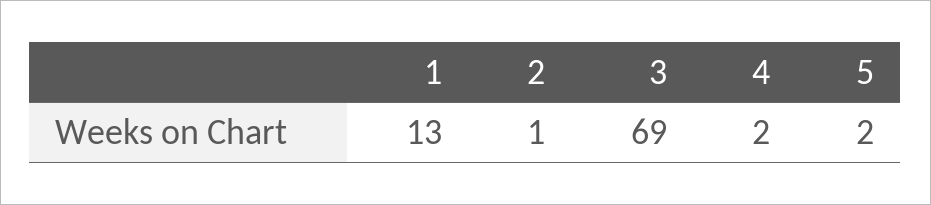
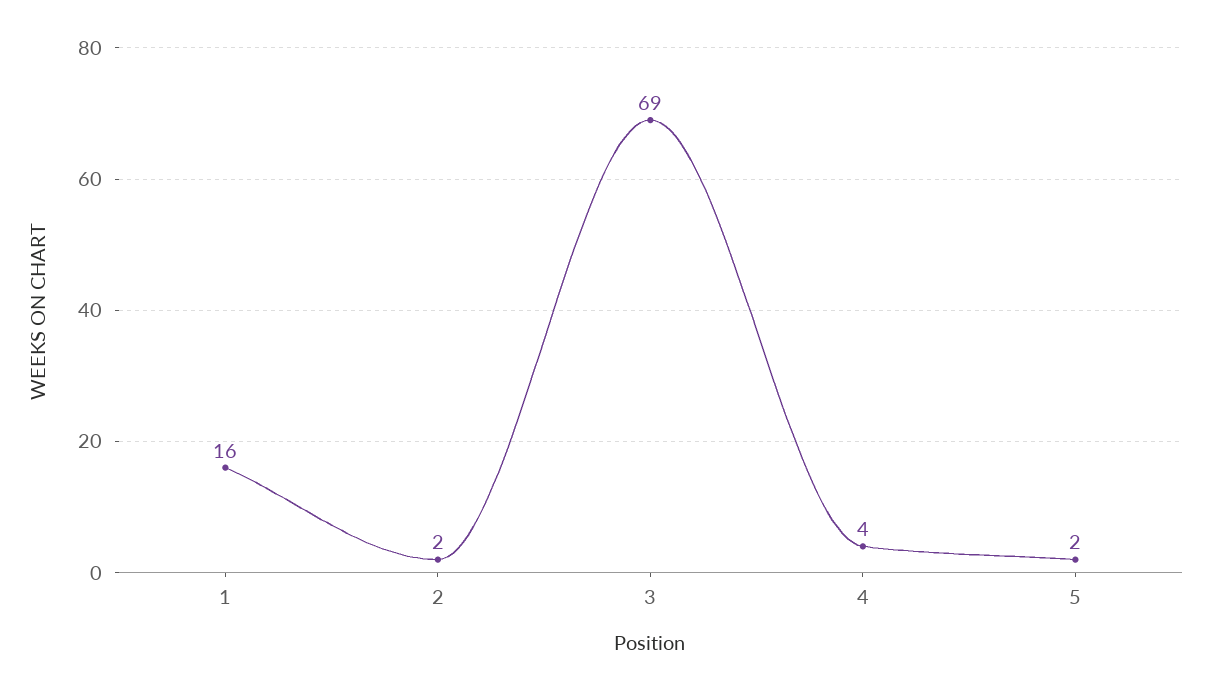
1: 13 -> 16
2: 1 -> 2
4: 2 -> 4

